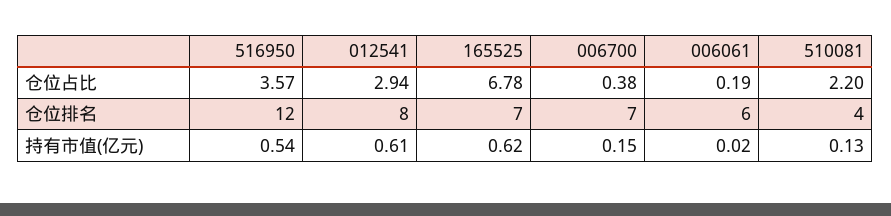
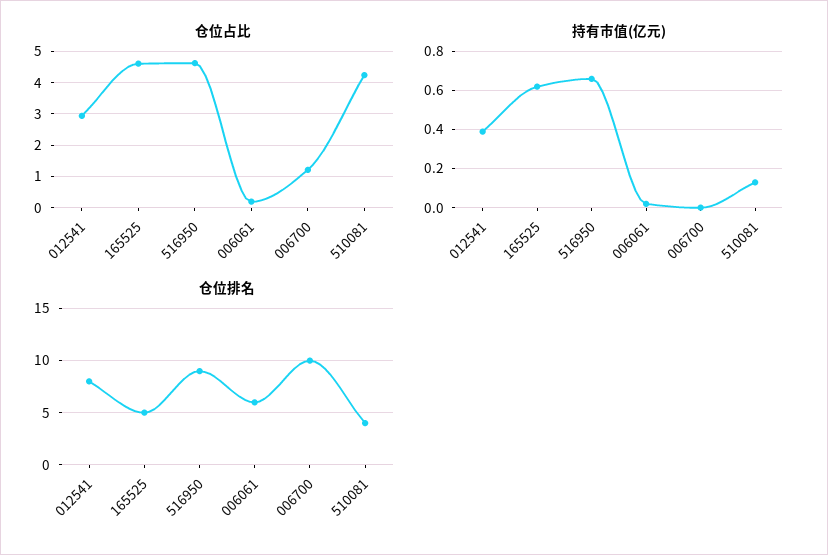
仓位占比, 516950: 3.57 -> 4.6
仓位占比, 165525: 6.78 -> 4.6
仓位占比, 006700: 0.38 -> 1.2
仓位占比, 510081: 2.2 -> 4.2
仓位排名, 516950: 12 -> 9
仓位排名, 165525: 7 -> 5
仓位排名, 006700: 7 -> 10
持有市值(亿元), 516950: 0.54 -> 0.65
持有市值(亿元), 012541: 0.61 -> 0.4
持有市值(亿元), 006700: 0.15 -> 0

